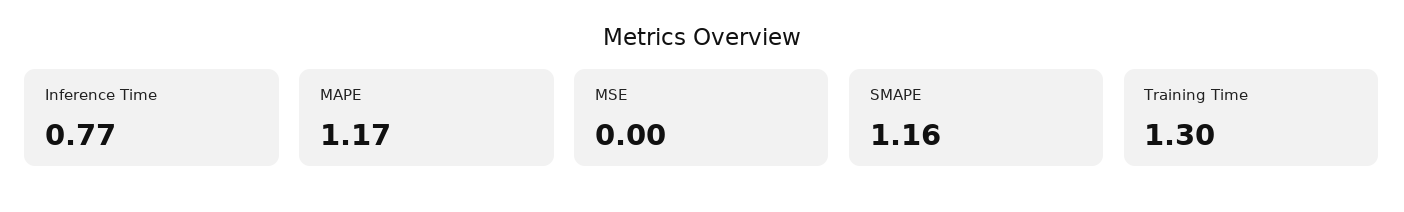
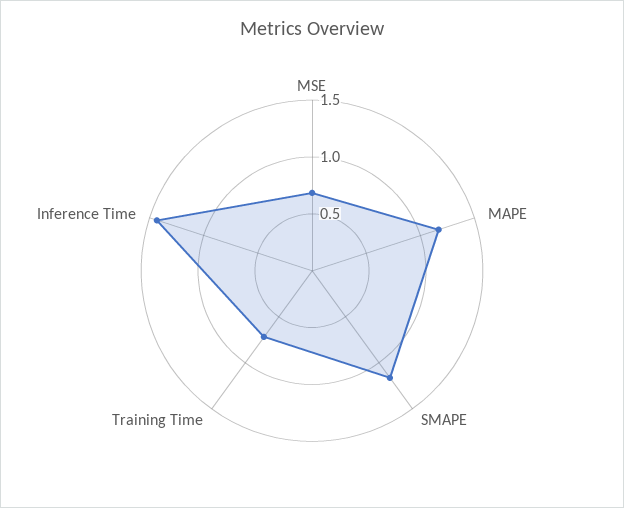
Inference Time: 0.77 -> 1.4
MSE: 0 -> 0.7
Training Time: 1.3 -> 0.7

